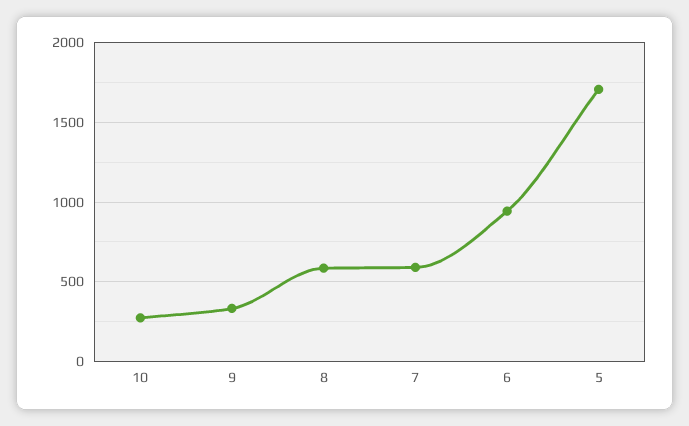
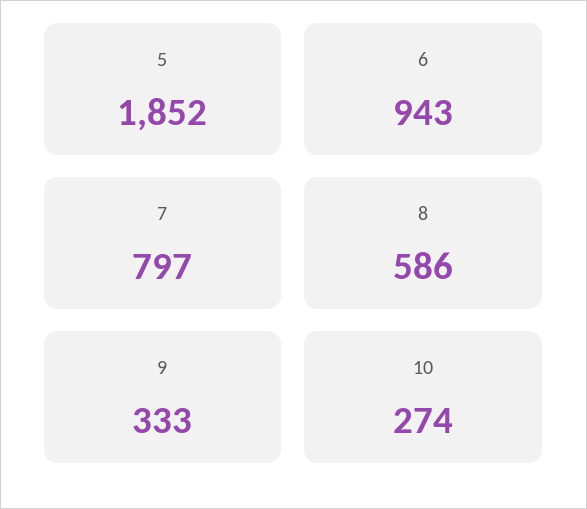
7: 600 -> 797
5: 1700 -> 1852

